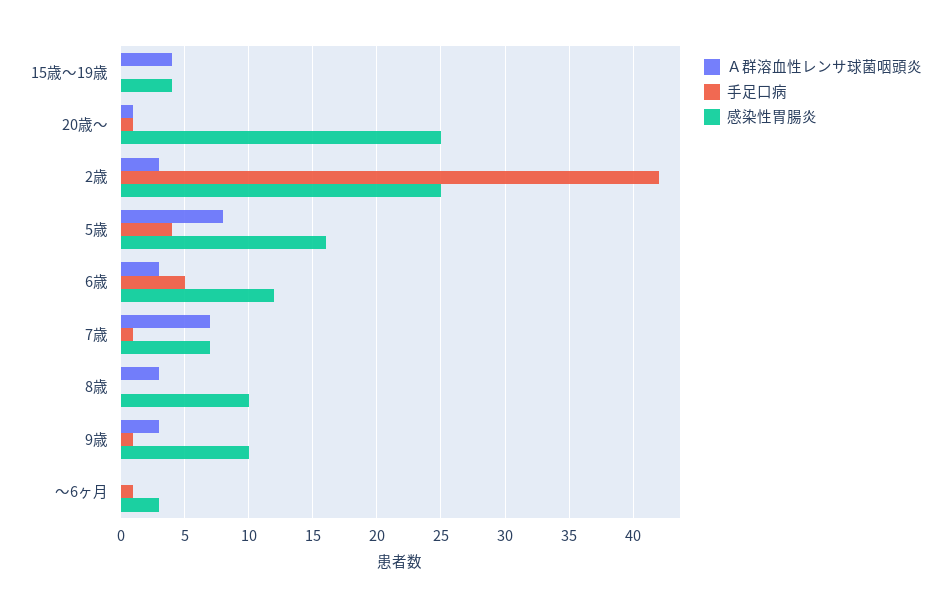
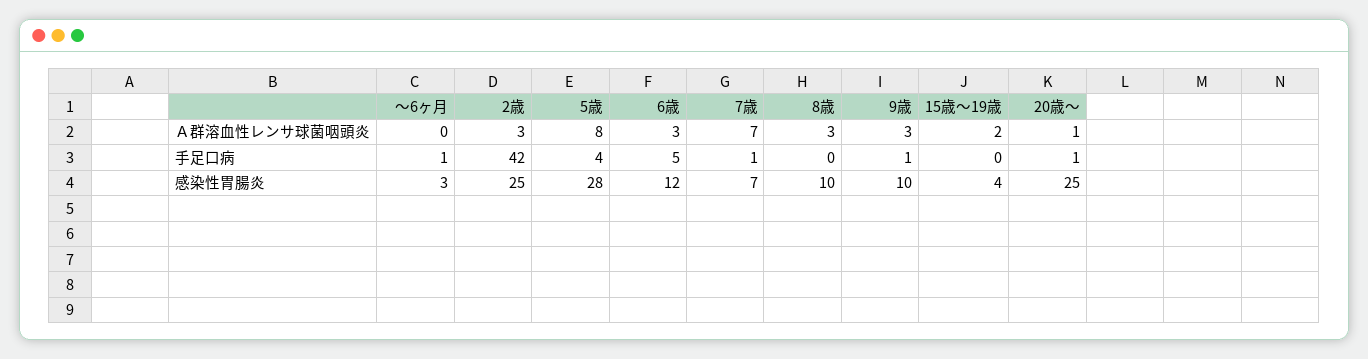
Ａ群溶血性レンサ球菌咽頭炎, 15歳～19歳: 4 -> 2
感染性胃腸炎, 5歳: 16 -> 28

